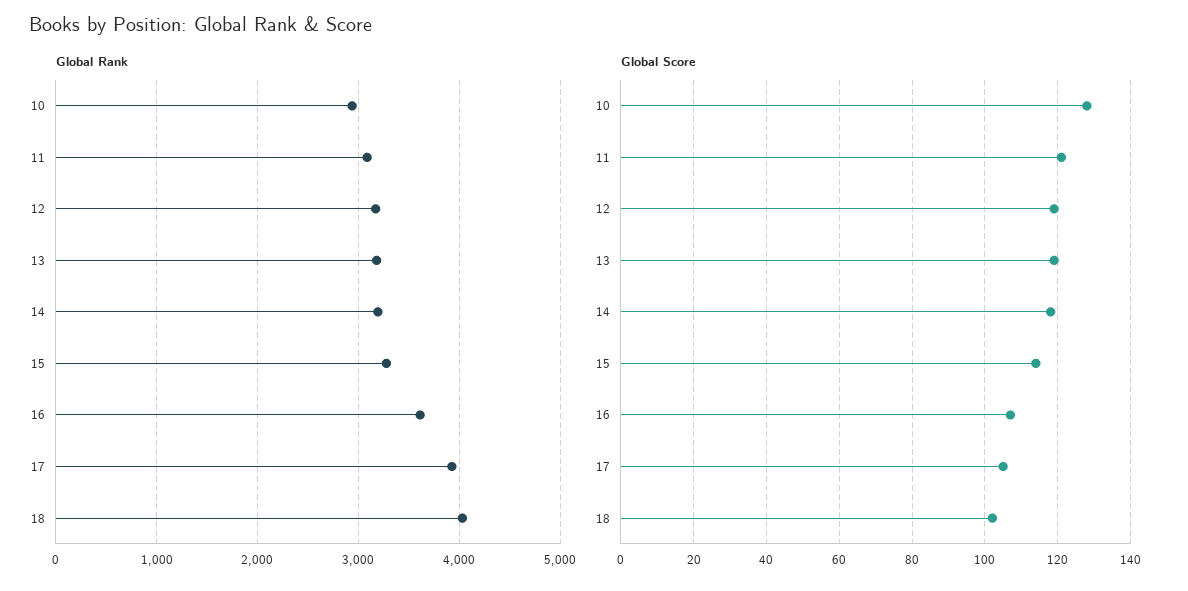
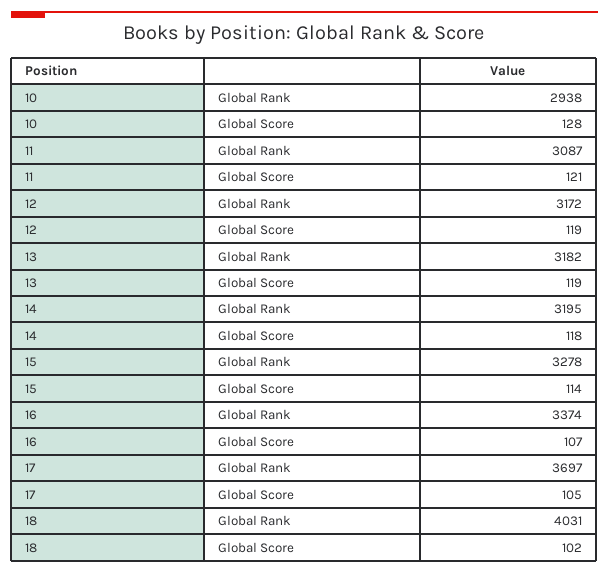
Global Rank, 16: 3600 -> 3374
Global Rank, 17: 3900 -> 3697

